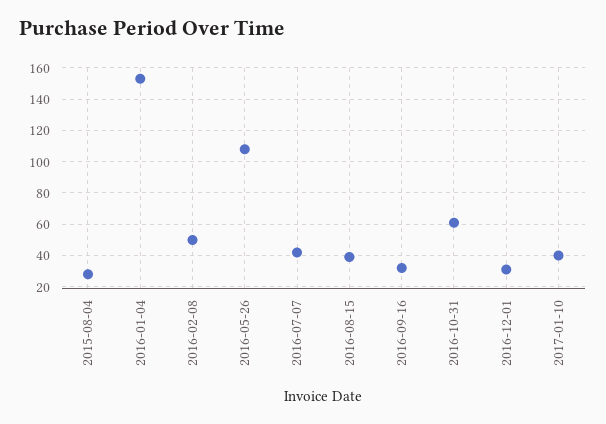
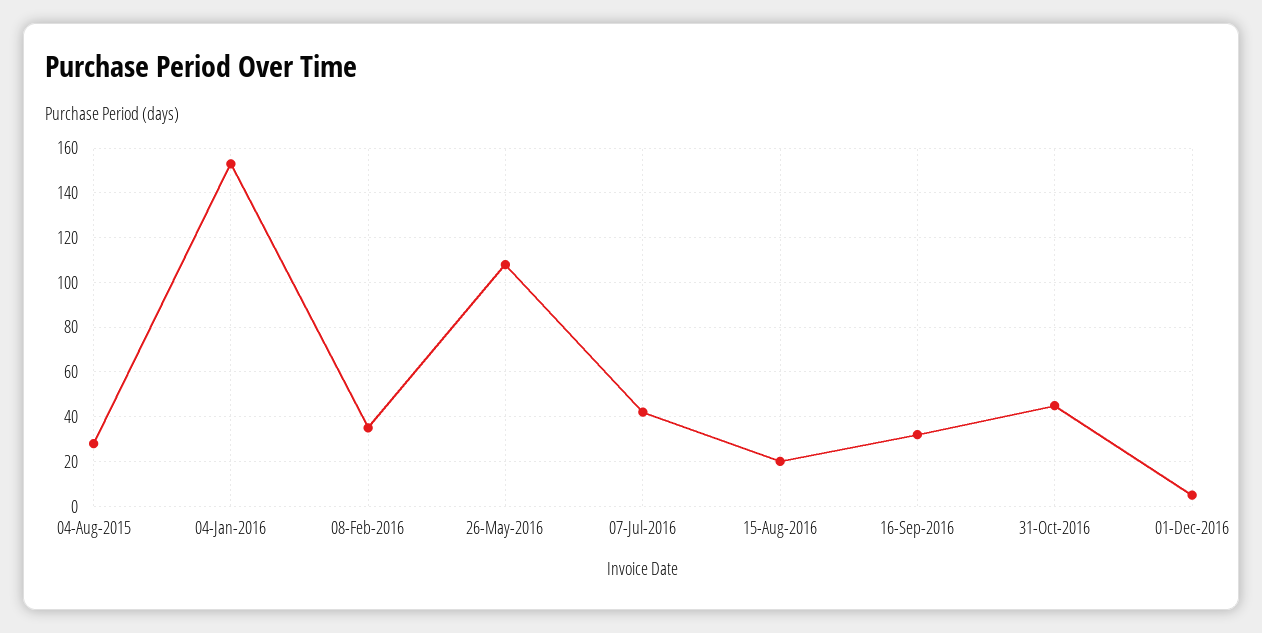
2016-02-08: 50 -> 35
2016-08-15: 40 -> 20
2016-10-31: 60 -> 45
2016-12-01: 30 -> 5
2017-01-10: 40 -> none

